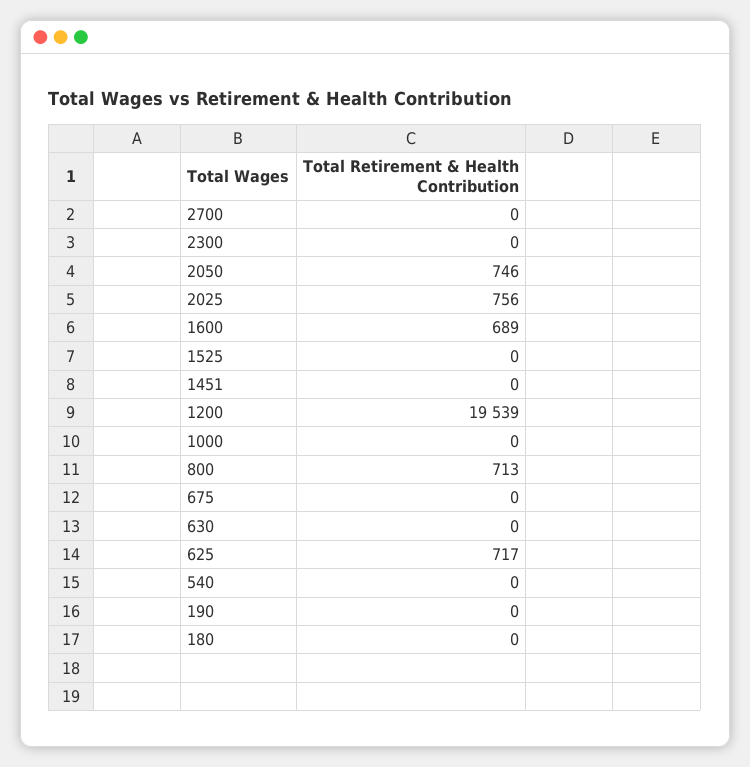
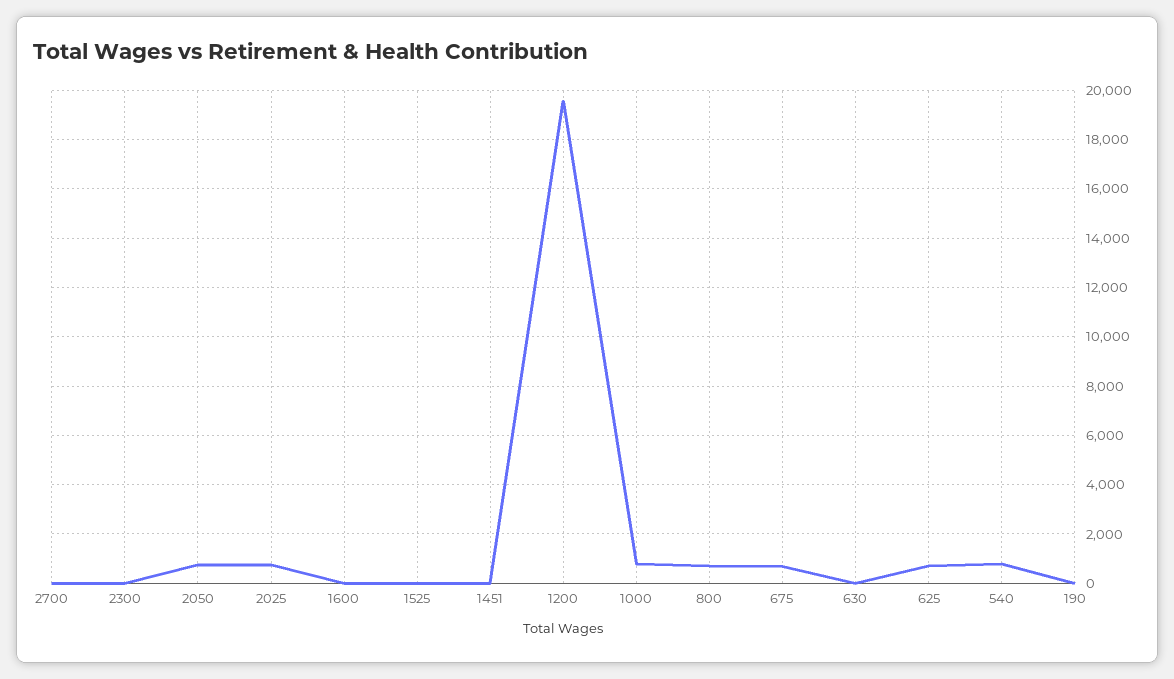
1600: 689 -> 0
1000: 0 -> 750
675: 0 -> 750
540: 0 -> 750
180: 0 -> none

